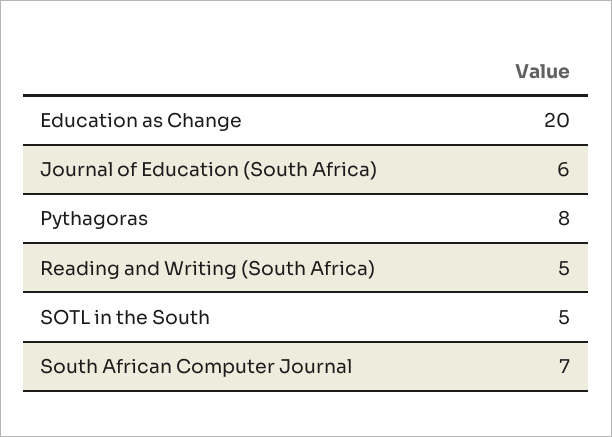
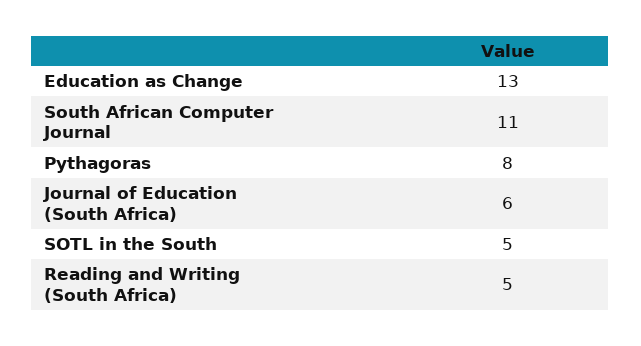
Education as Change: 20 -> 13
South African Computer Journal: 7 -> 11

